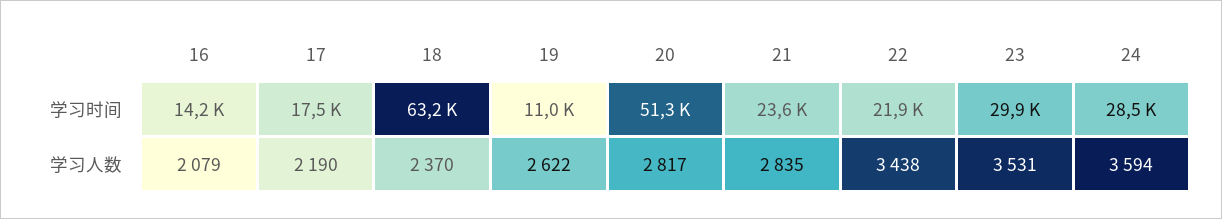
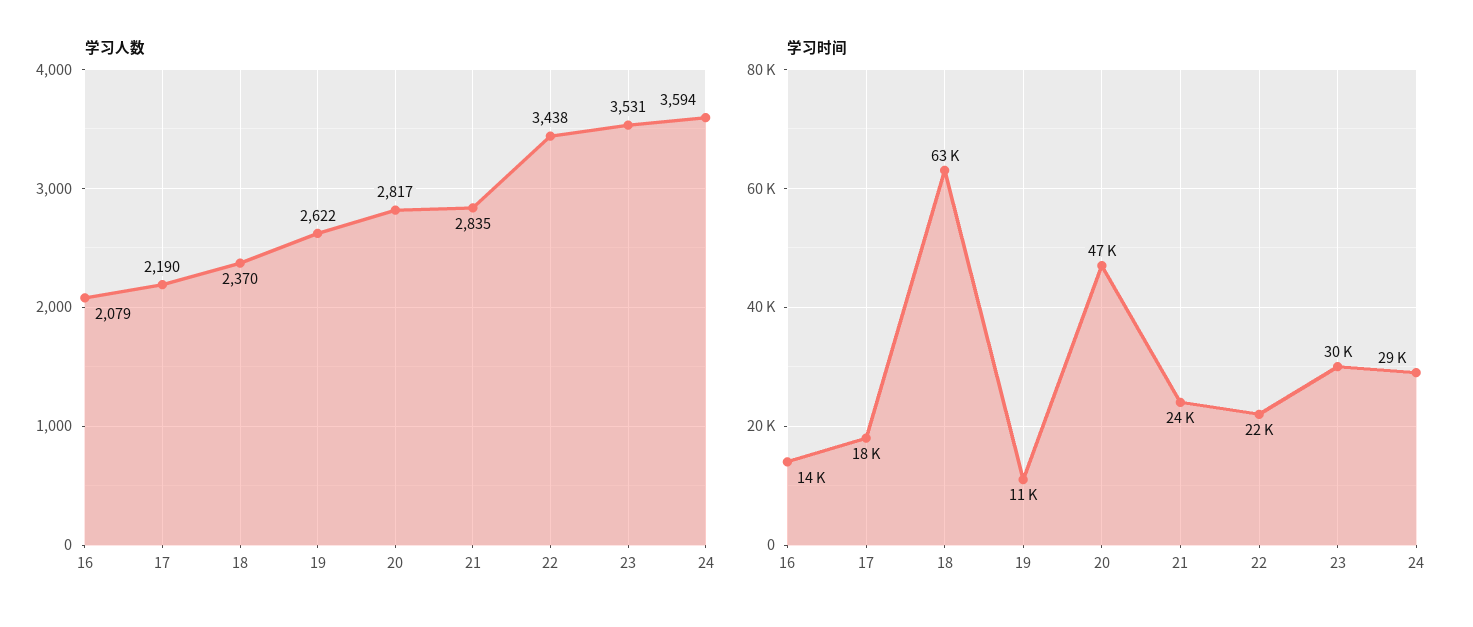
学习时间, 20: 51300 -> 47000

